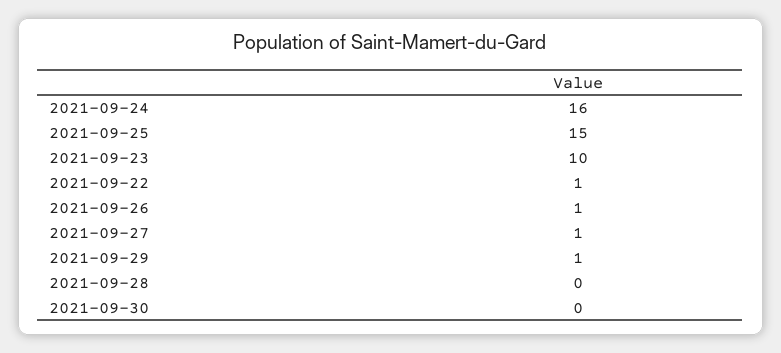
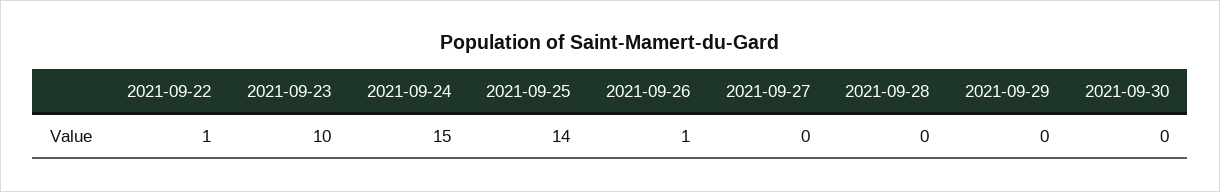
2021-09-24: 16 -> 15
2021-09-25: 15 -> 14
2021-09-27: 1 -> 0
2021-09-29: 1 -> 0

